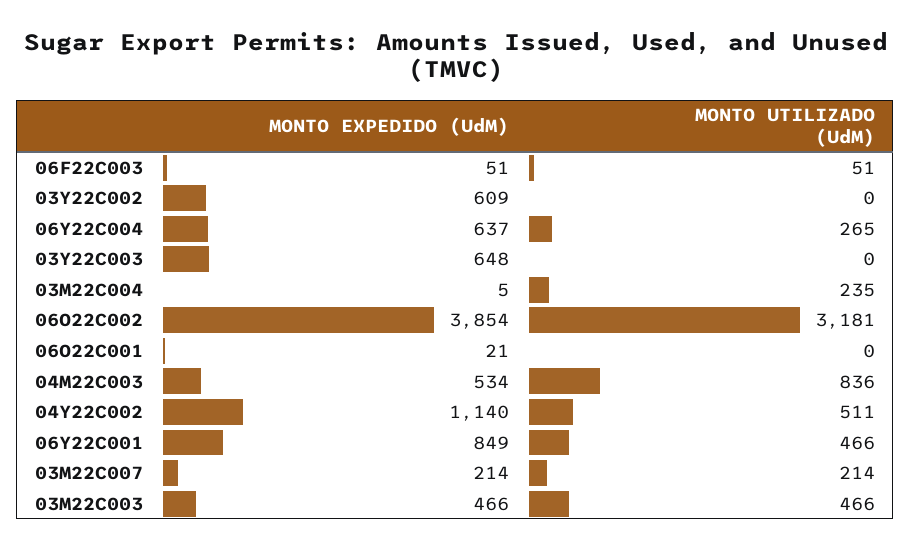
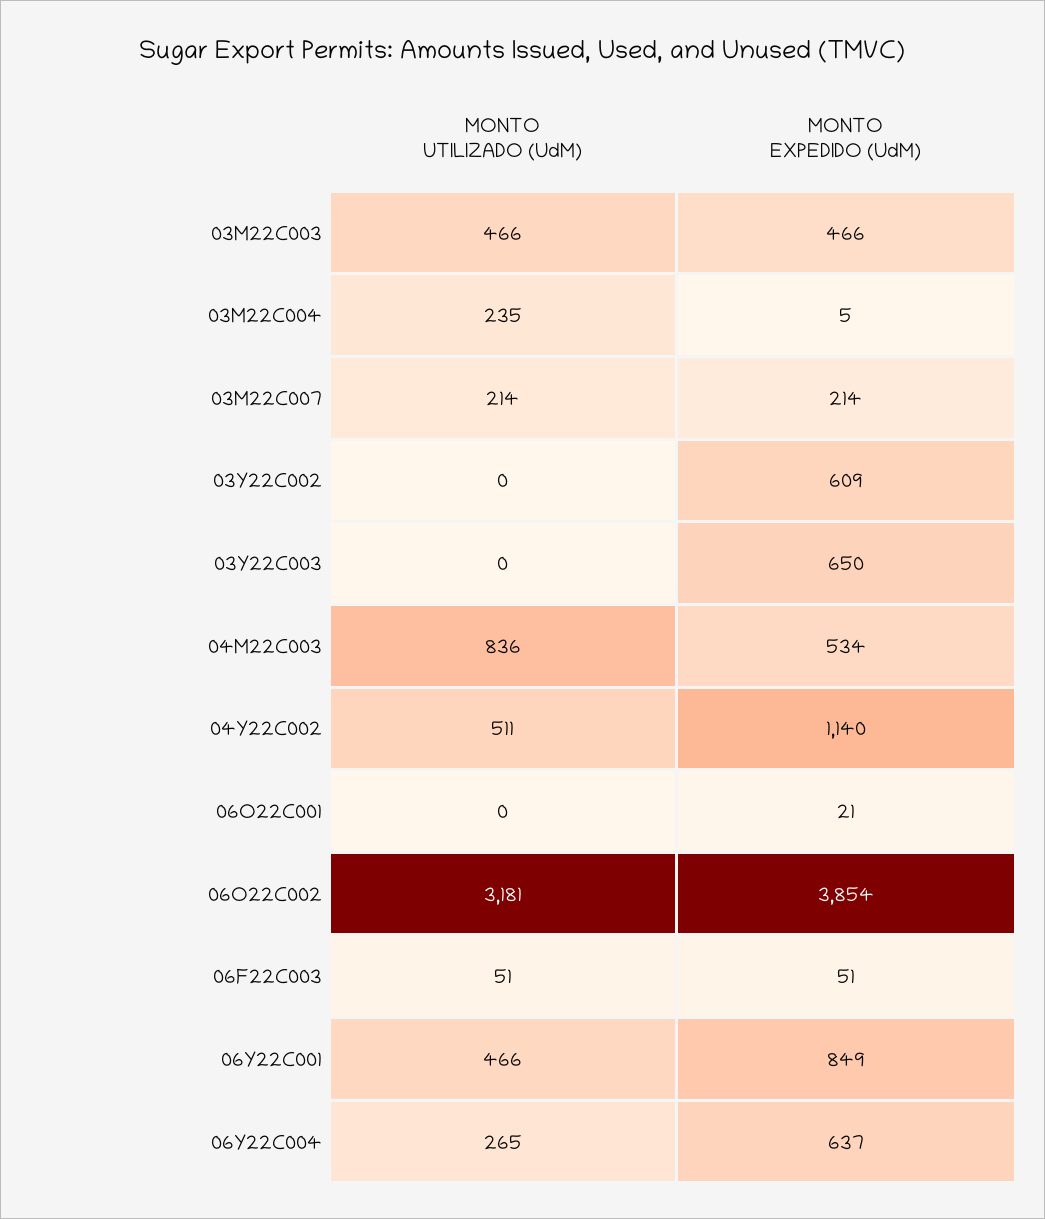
MONTO EXPEDIDO (UdM), 03Y22C003: 648 -> 650

